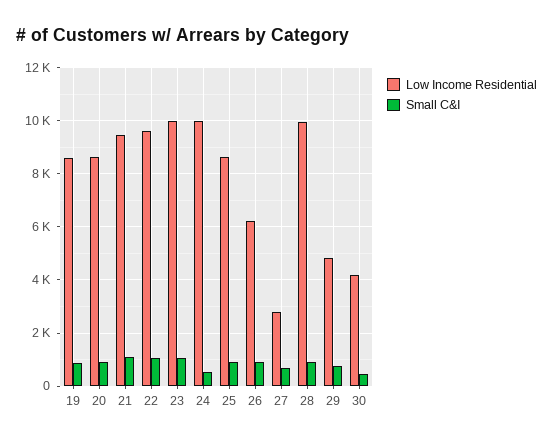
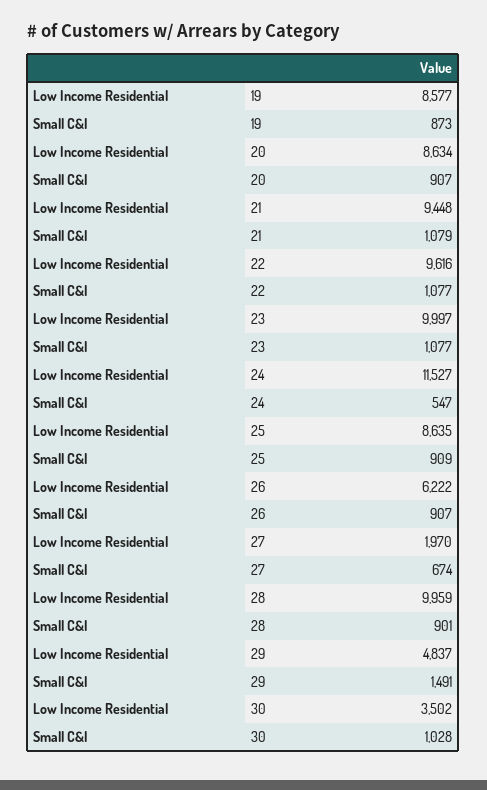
Low Income Residential, 24: 10000 -> 11527
Low Income Residential, 27: 2750 -> 1970
Small C&I, 29: 750 -> 1491
Low Income Residential, 30: 4250 -> 3502
Small C&I, 30: 500 -> 1028

